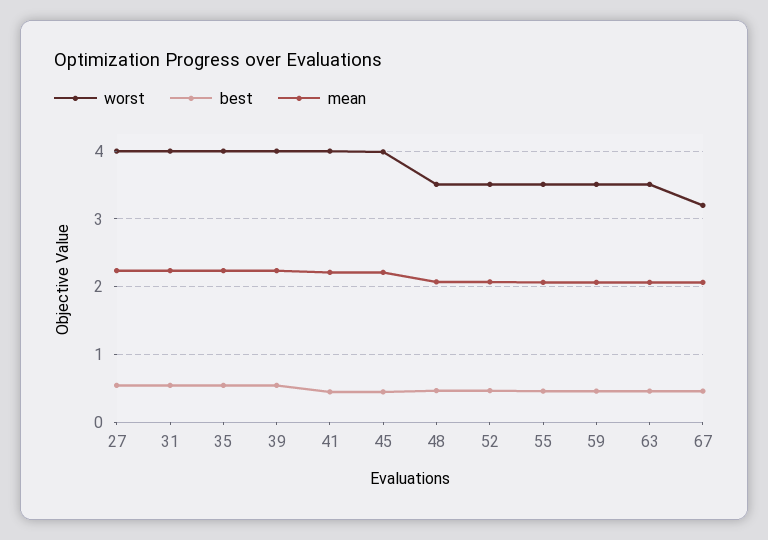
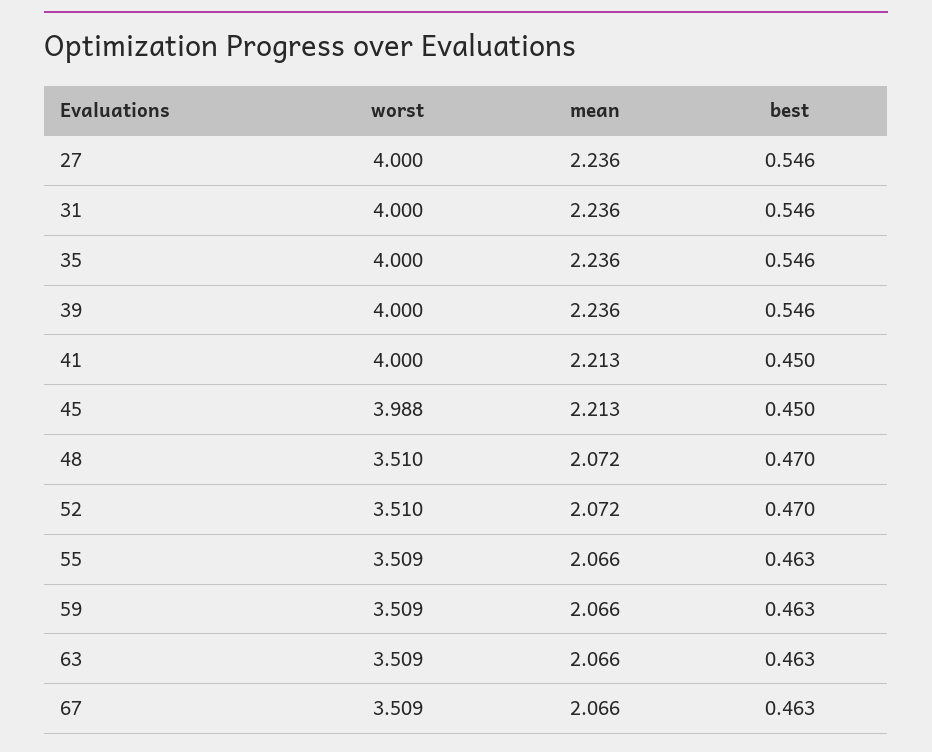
worst, 67: 3.2 -> 3.509

